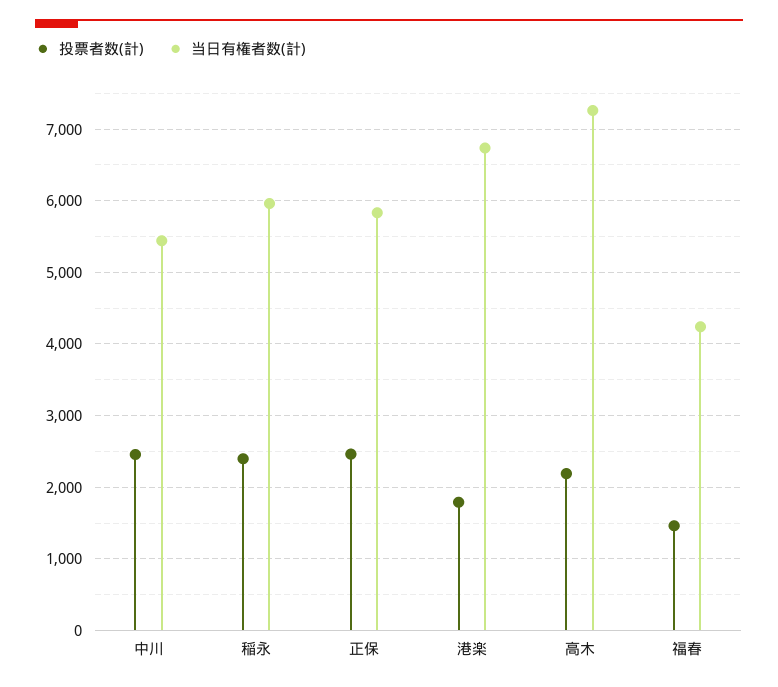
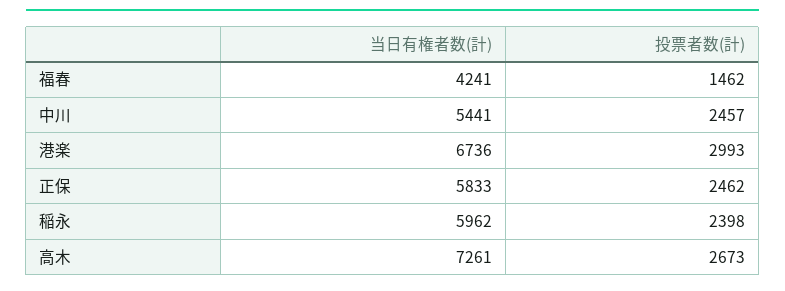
投票者数(計), 港楽: 1800 -> 2993
投票者数(計), 高木: 2200 -> 2673

